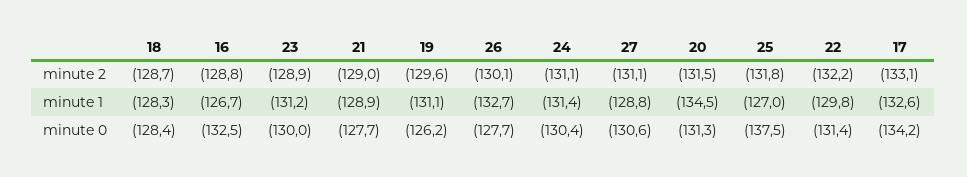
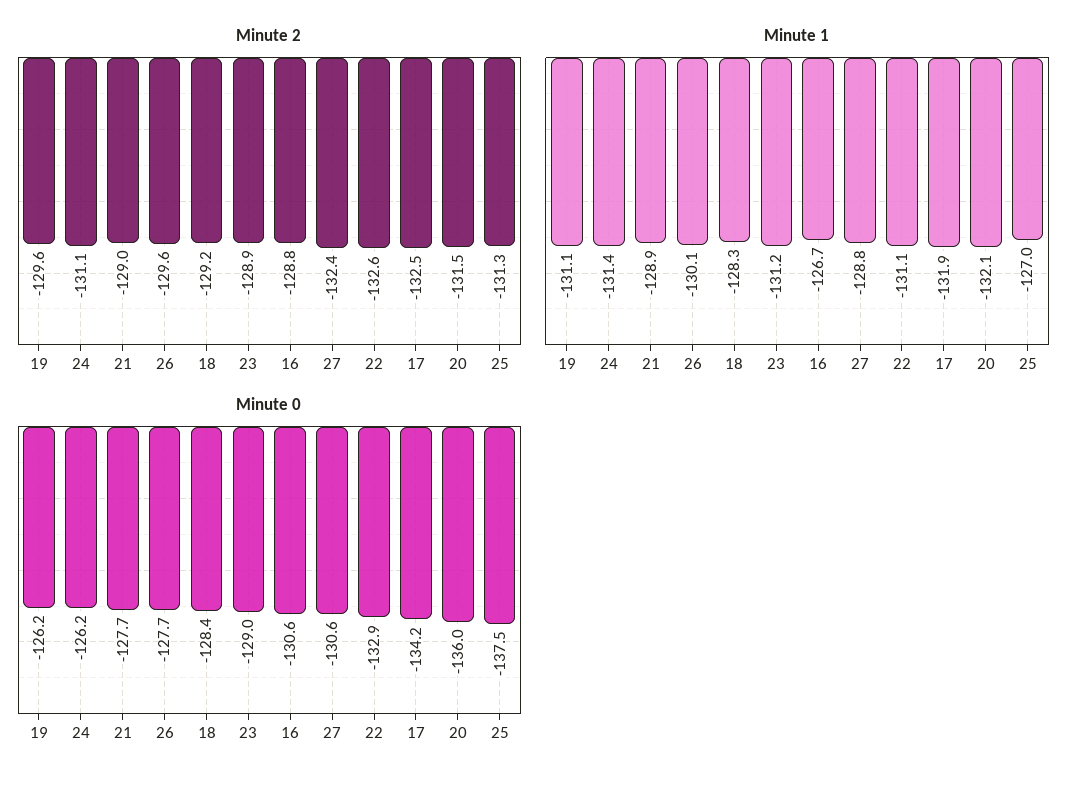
minute 2, 18: -128.7 -> -129.2
minute 2, 26: -130.1 -> -129.6
minute 2, 27: -131.1 -> -132.4
minute 2, 25: -131.8 -> -131.3
minute 2, 22: -132.2 -> -132.6
minute 2, 17: -133.1 -> -132.5
minute 1, 26: -132.7 -> -130.1
minute 1, 20: -134.5 -> -132.1
minute 1, 22: -129.8 -> -131.1
minute 1, 17: -132.6 -> -131.9
minute 0, 16: -132.5 -> -130.6
minute 0, 23: -130 -> -129
minute 0, 24: -130.4 -> -126.2
minute 0, 20: -131.3 -> -136
minute 0, 22: -131.4 -> -132.9

